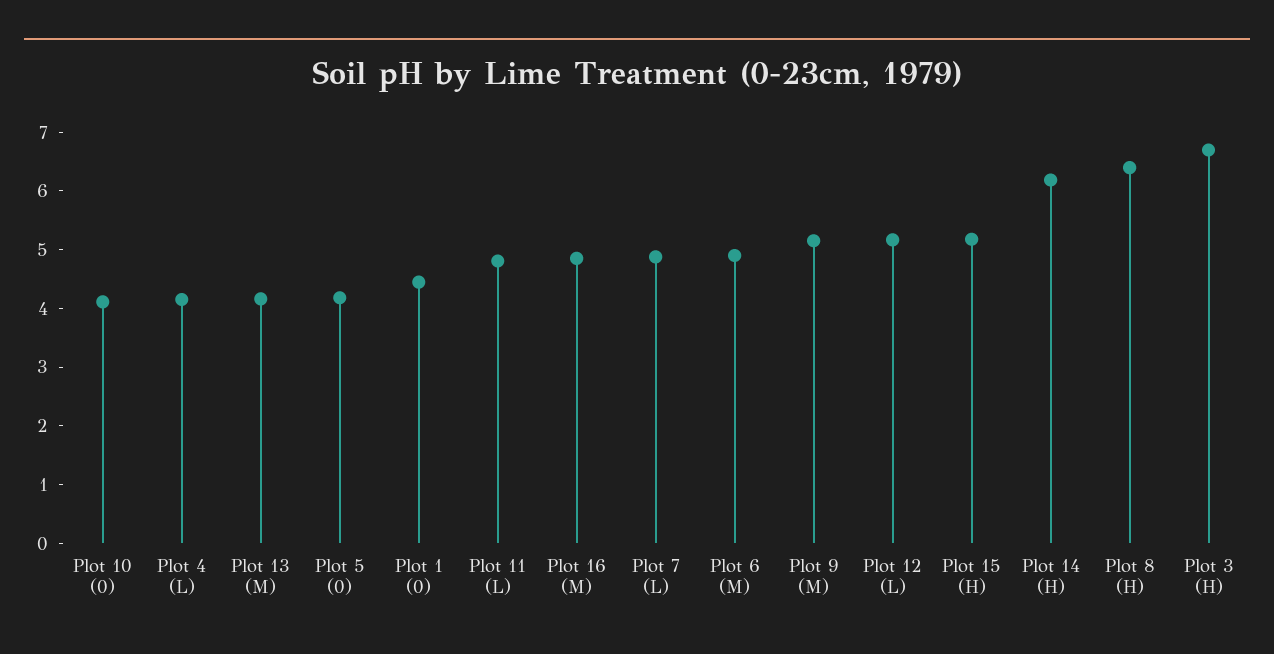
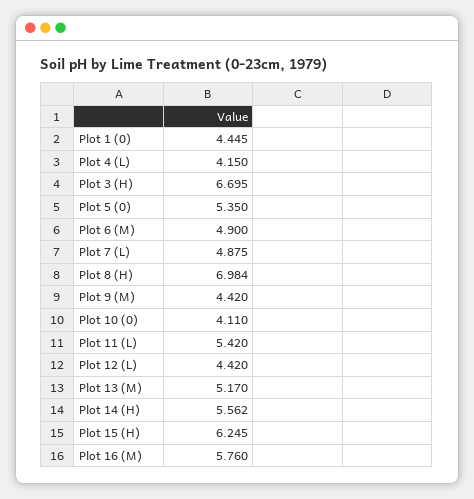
Plot 13 (M): 4.2 -> 5.17
Plot 5 (0): 4.2 -> 5.35
Plot 11 (L): 4.8 -> 5.42
Plot 16 (M): 4.8 -> 5.76
Plot 9 (M): 5.2 -> 4.42
Plot 12 (L): 5.2 -> 4.42
Plot 15 (H): 5.2 -> 6.245
Plot 14 (H): 6.2 -> 5.562
Plot 8 (H): 6.4 -> 6.984

